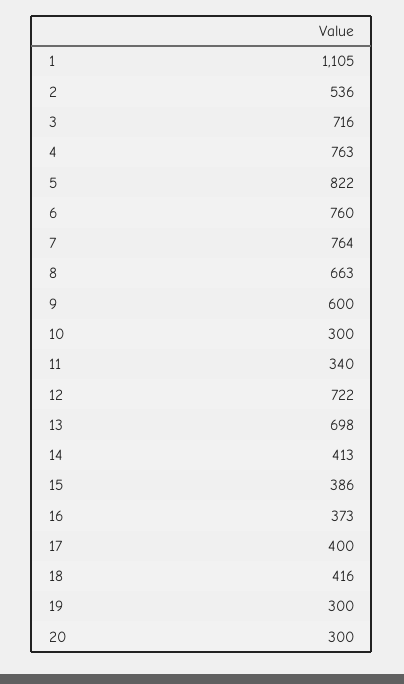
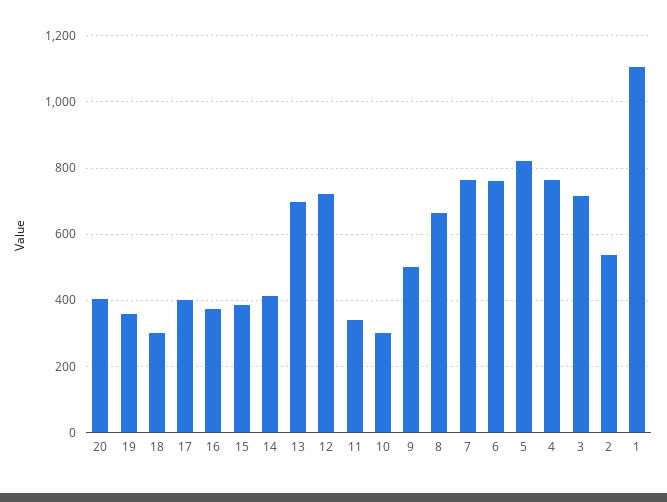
9: 600 -> 500
18: 416 -> 300
19: 300 -> 360
20: 300 -> 400

